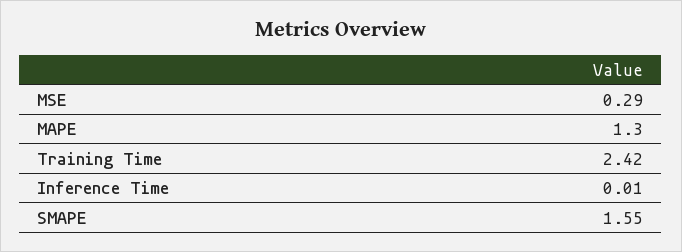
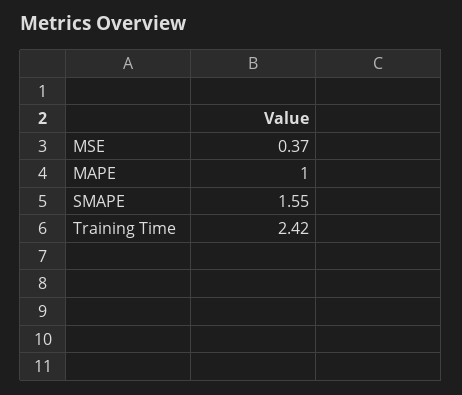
MSE: 0.29 -> 0.37
MAPE: 1.3 -> 1
Inference Time: 0.01 -> none

